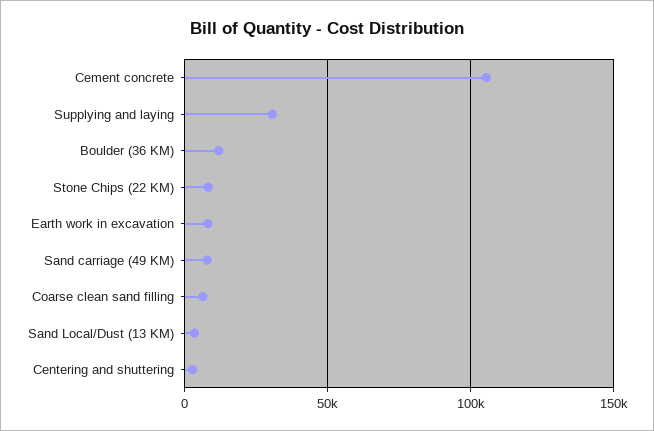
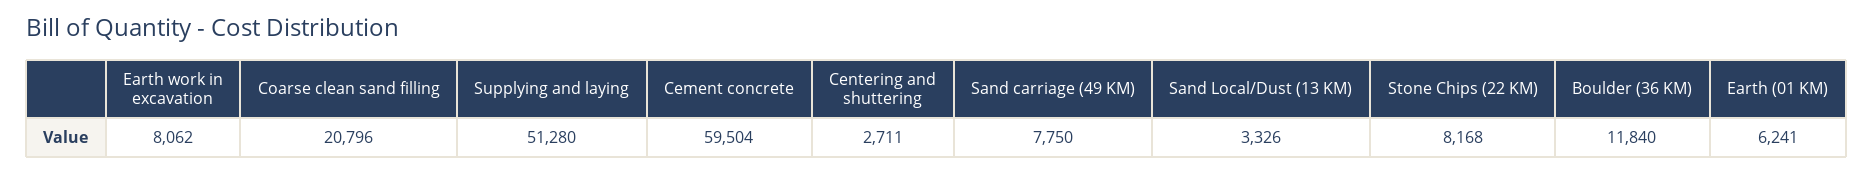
Cement concrete: 105000 -> 59504
Supplying and laying: 30000 -> 51280
Coarse clean sand filling: 5000 -> 20796
Earth (01 KM): none -> 6241

